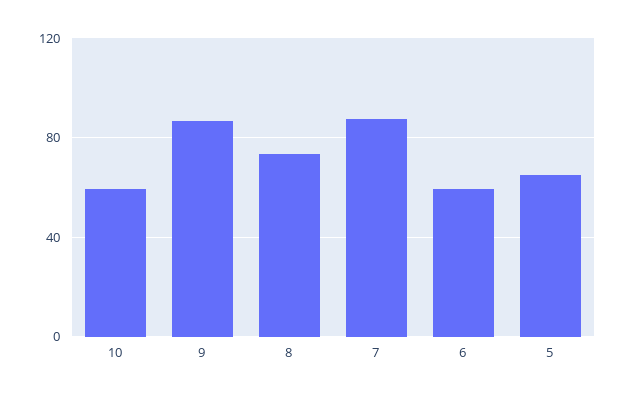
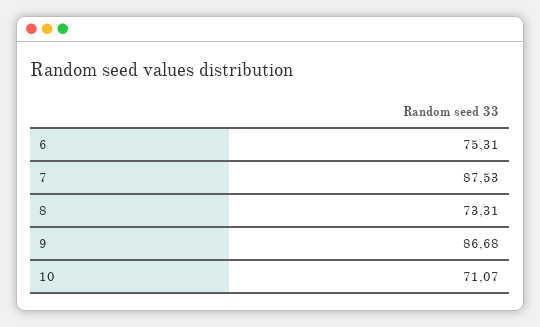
10: 60 -> 71.07
6: 60 -> 75.31
5: 65 -> none

